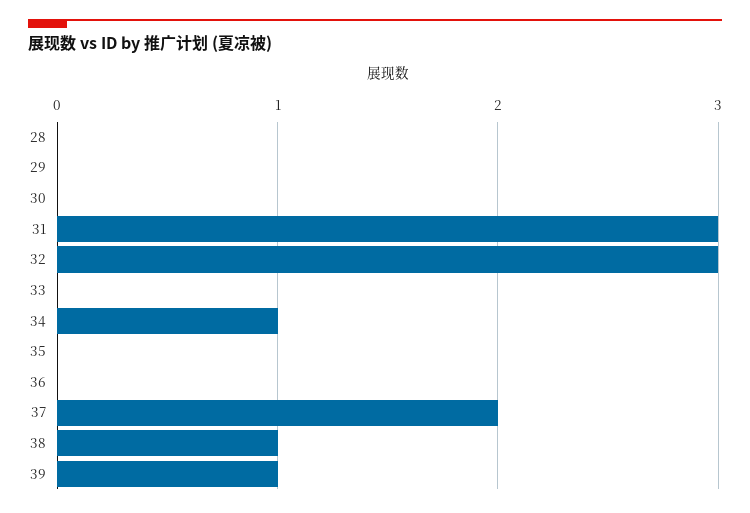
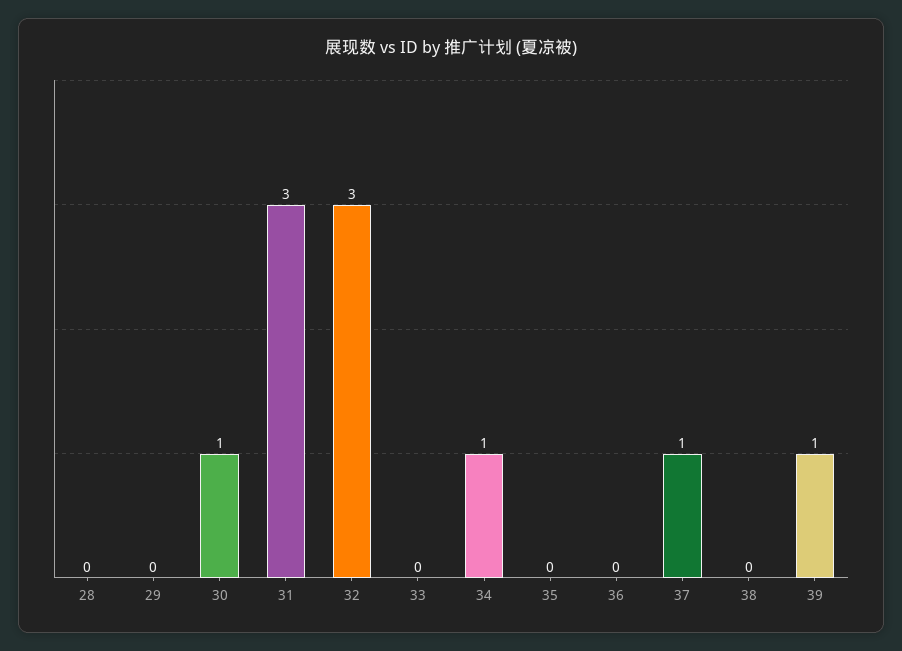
30: 0 -> 1
37: 2 -> 1
38: 1 -> 0

